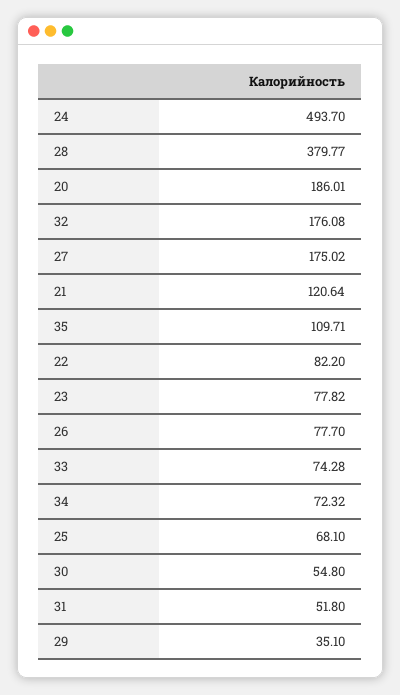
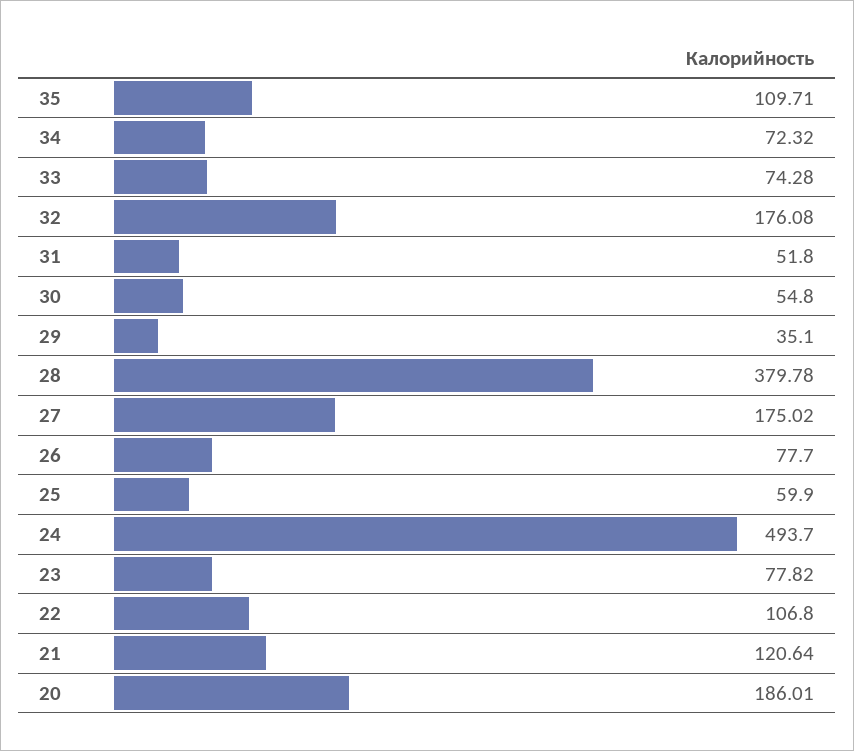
28: 379.77 -> 379.78
22: 82.2 -> 106.8
25: 68.1 -> 59.9

